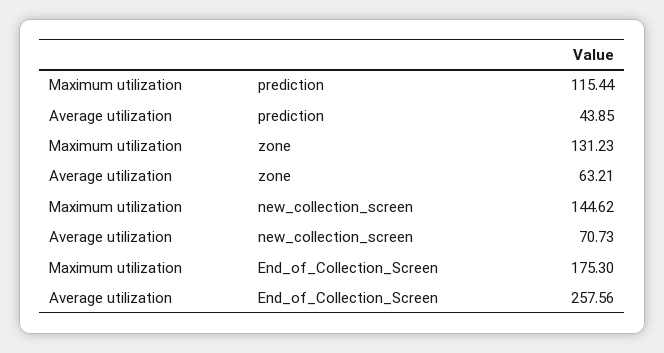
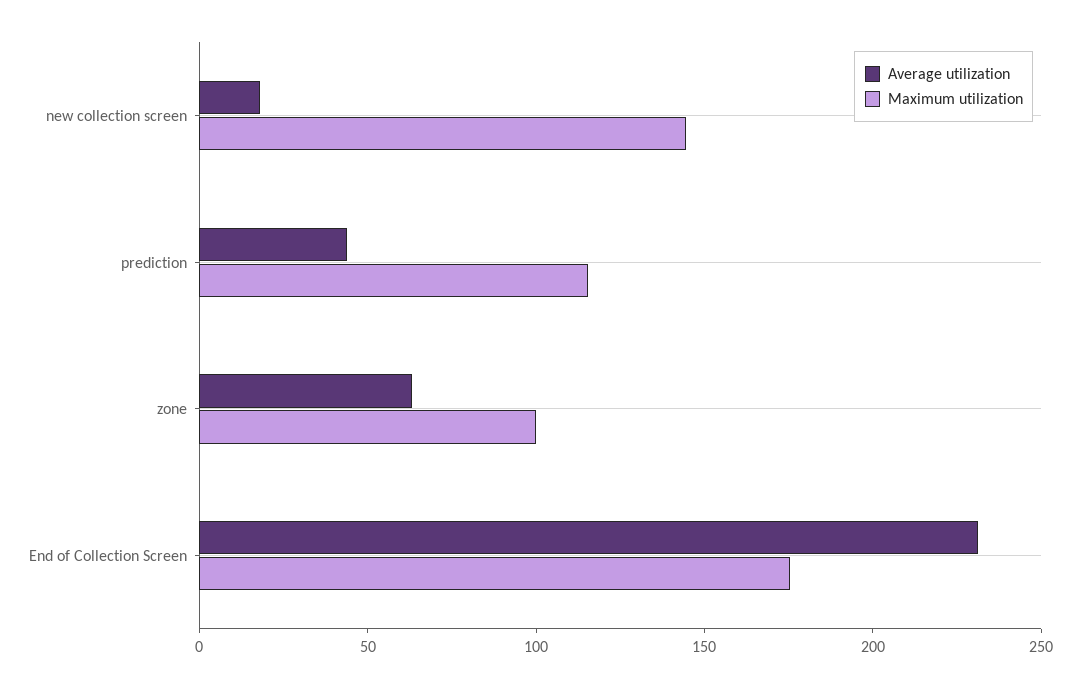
Maximum utilization, zone: 131.23 -> 100
Average utilization, new_collection_screen: 70.73 -> 20
Average utilization, End_of_Collection_Screen: 257.56 -> 230

